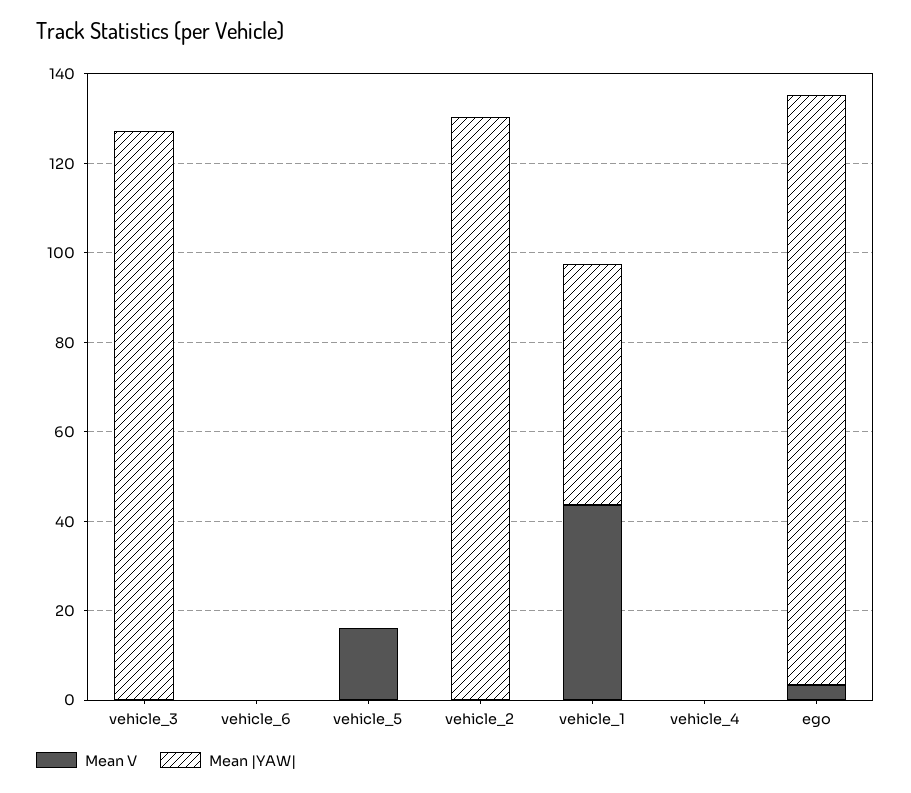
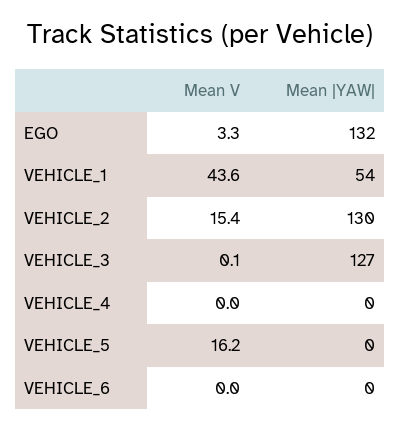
Mean V, vehicle_2: 0 -> 15.4

